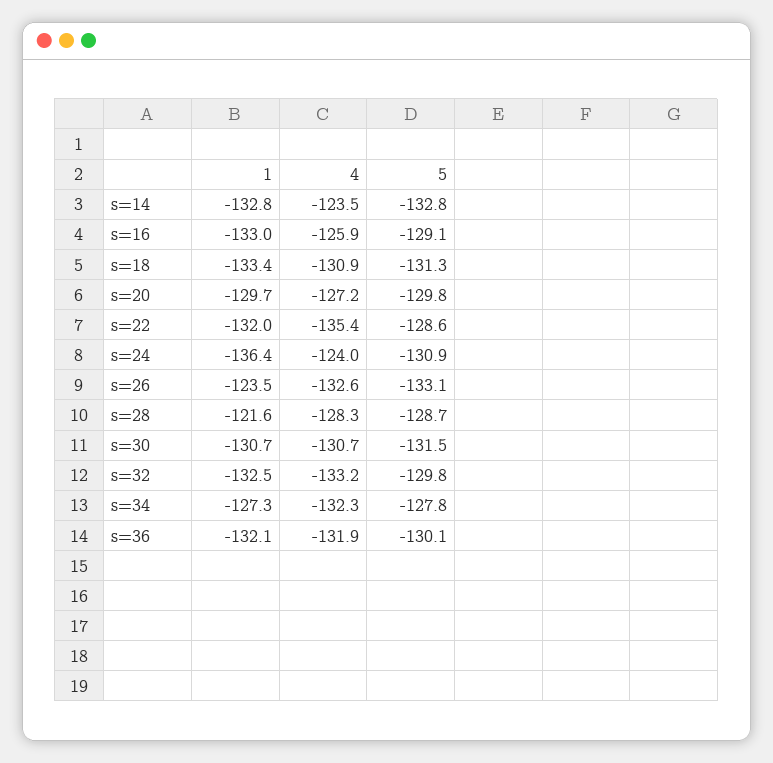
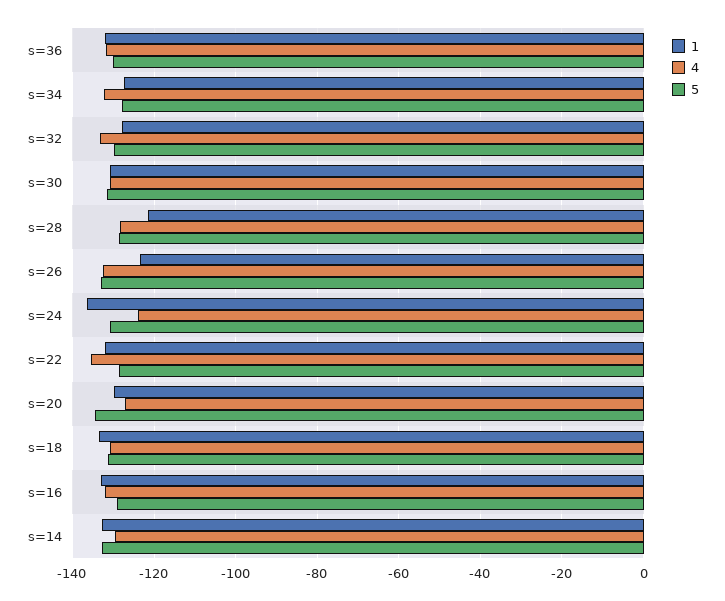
4, s=14: -123.5 -> -130
4, s=16: -125.9 -> -132
5, s=20: -129.8 -> -134
1, s=32: -132.5 -> -128

